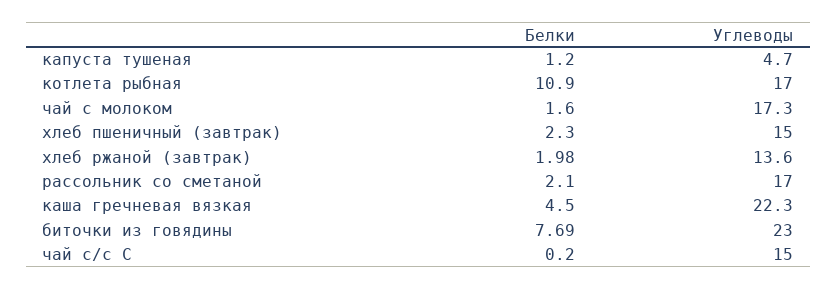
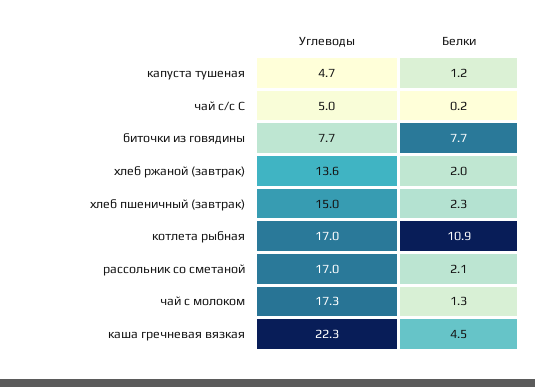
Белки, чай с молоком: 1.6 -> 1.3
Углеводы, биточки из говядины: 23 -> 7.7
Углеводы, чай с/с С: 15 -> 5

